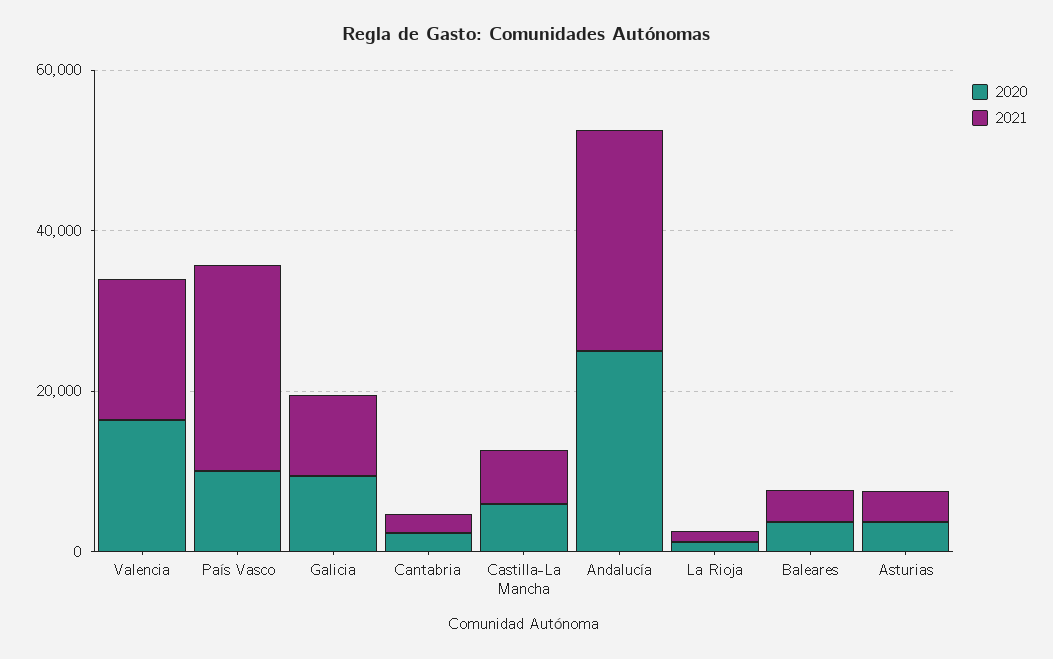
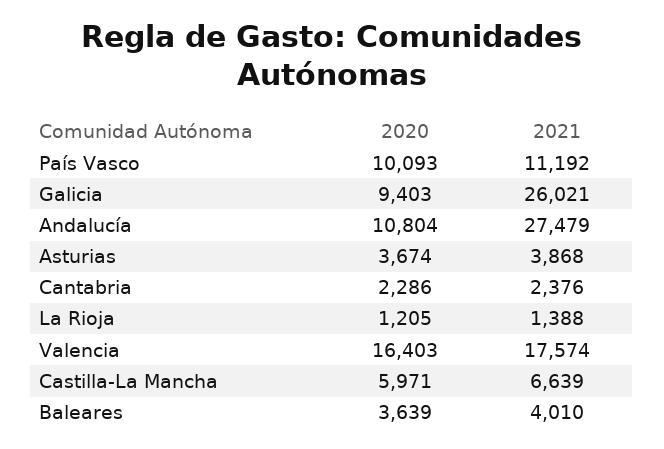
2021, País Vasco: 25000 -> 11192
2021, Galicia: 10000 -> 26021
2020, Andalucía: 25000 -> 10804

